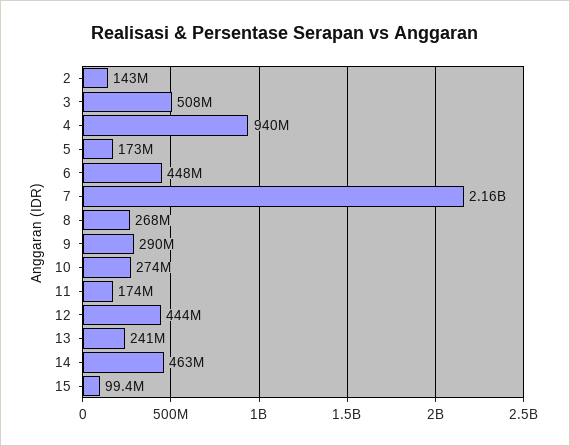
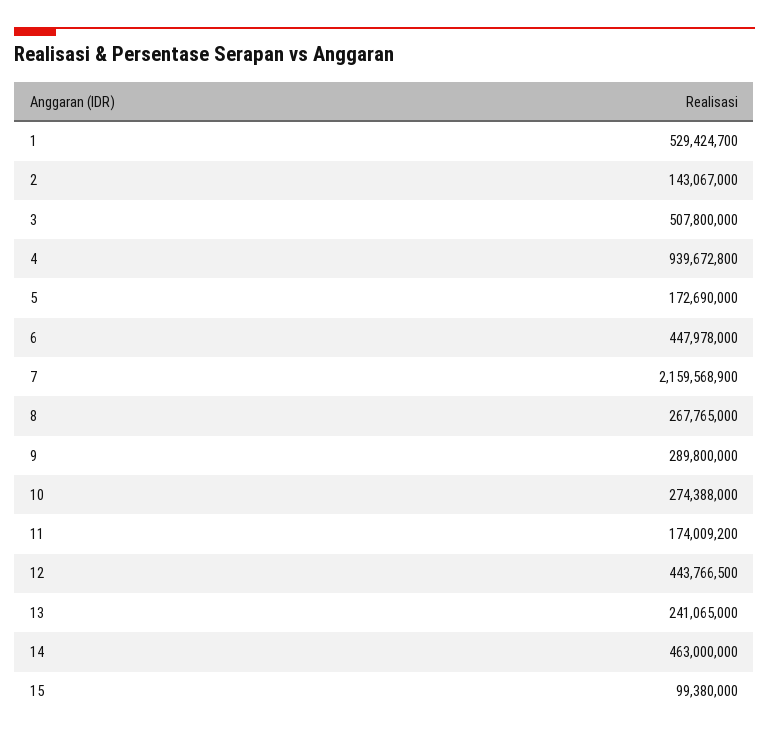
1: none -> 529424700

